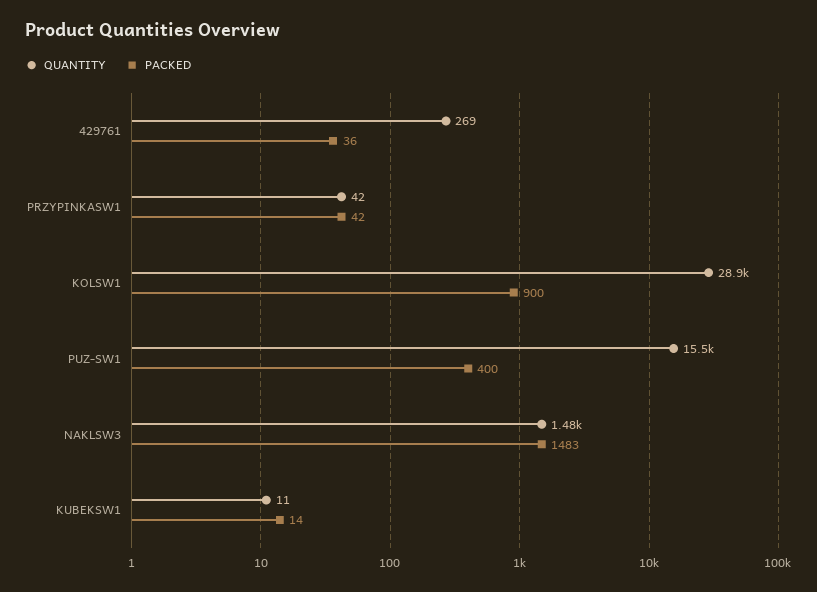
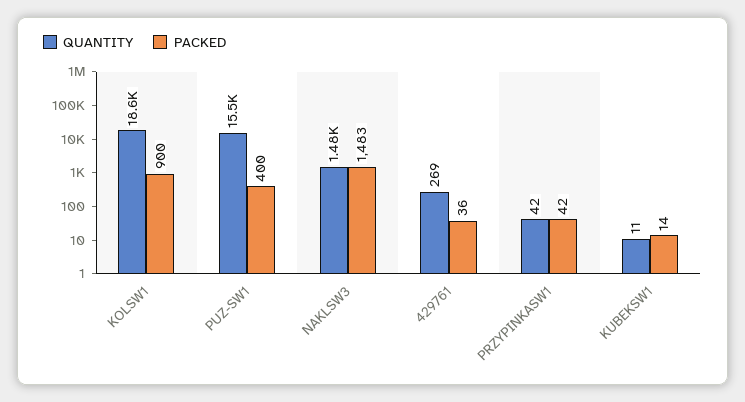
QUANTITY, KOLSW1: 28900 -> 18600

